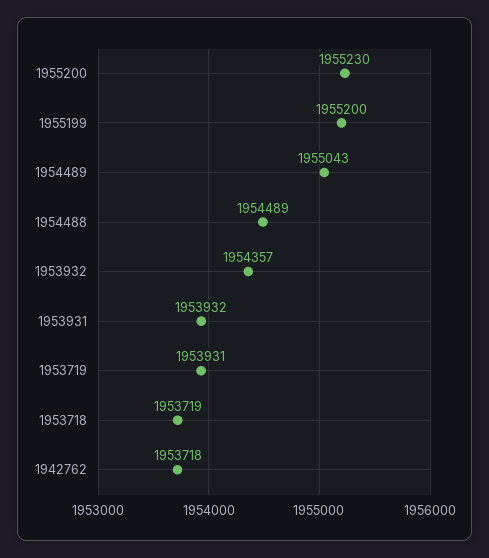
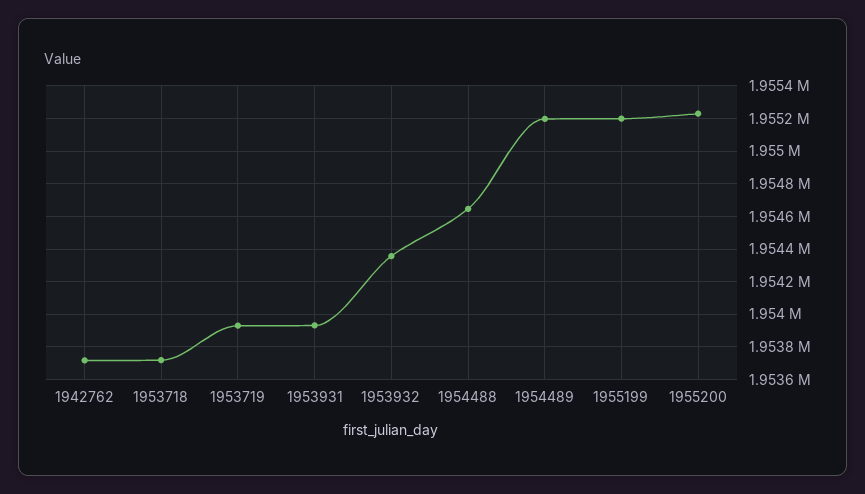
1954489: 1955043 -> 1955200
1954488: 1954489 -> 1954650

